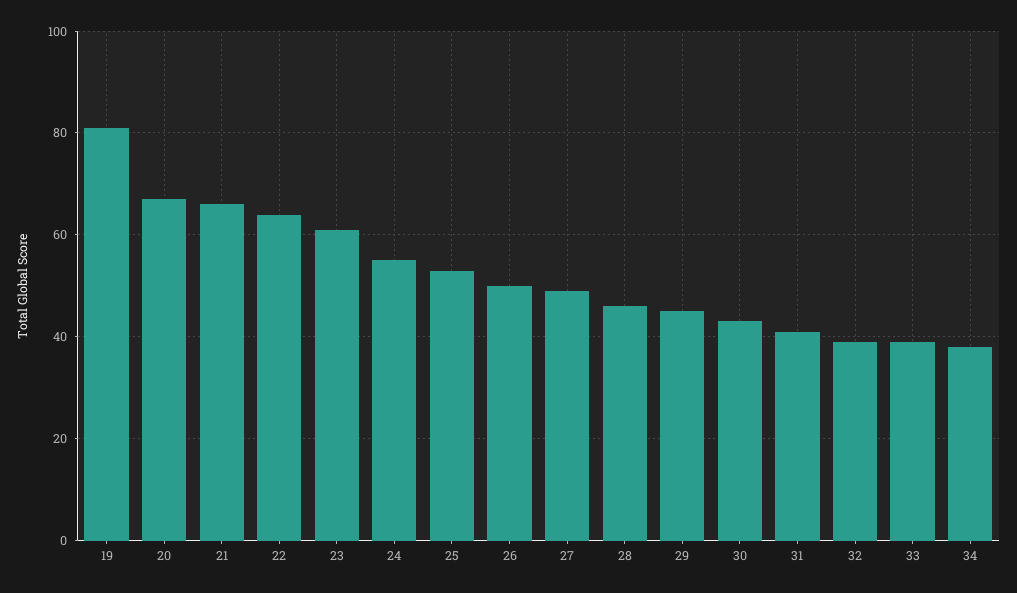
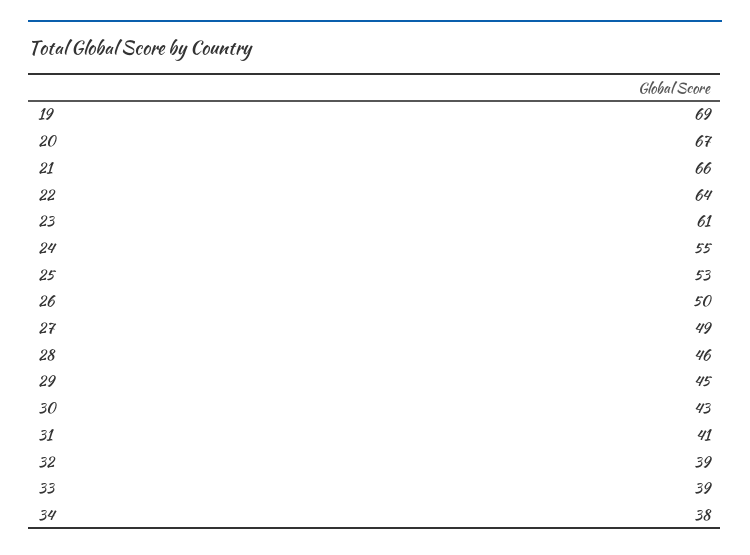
19: 80 -> 69

